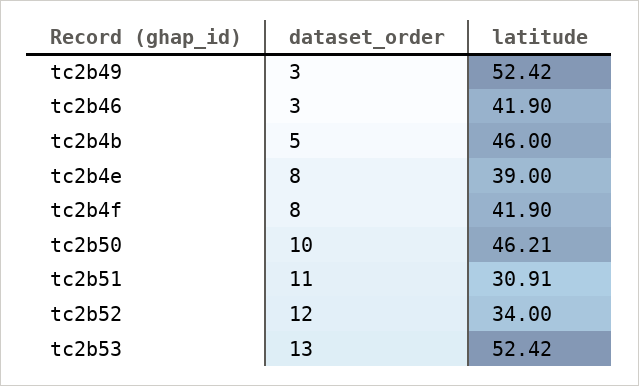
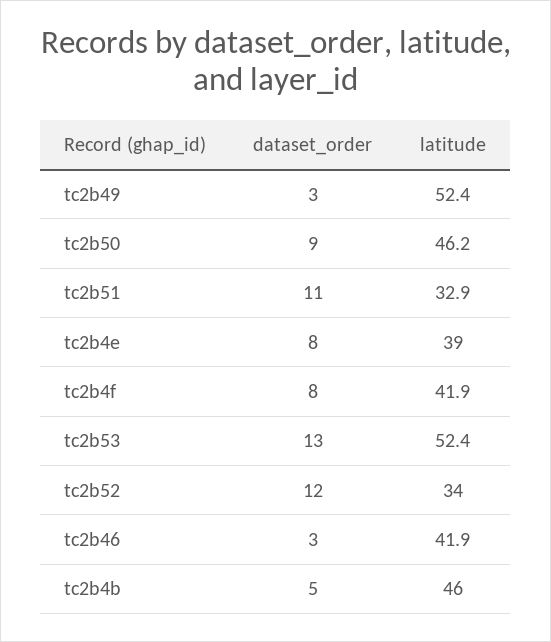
dataset_order, tc2b50: 10 -> 9
latitude, tc2b51: 30.91 -> 32.9

